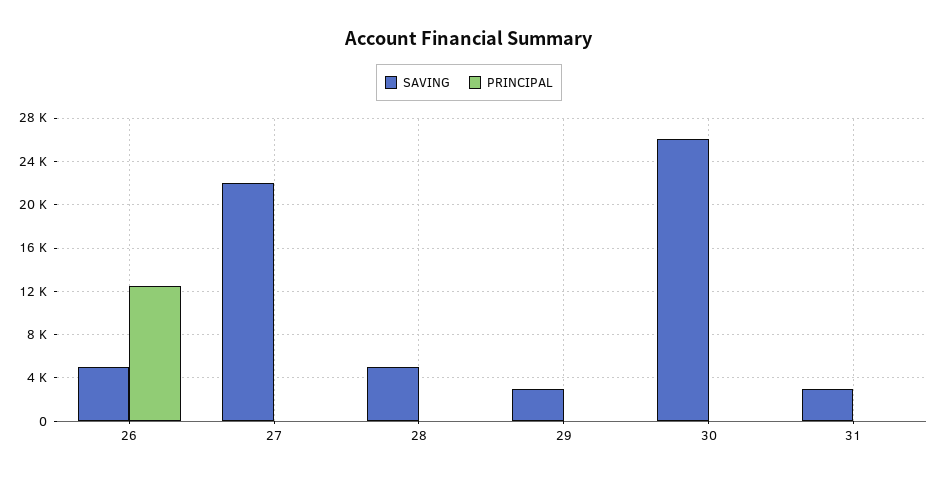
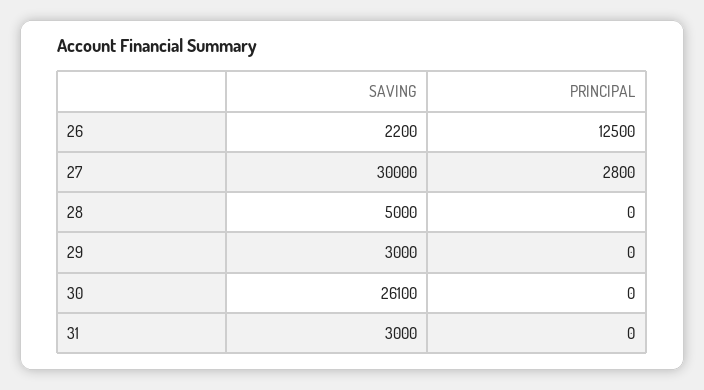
SAVING, 26: 5000 -> 2200
SAVING, 27: 22000 -> 30000
PRINCIPAL, 27: 0 -> 2800

